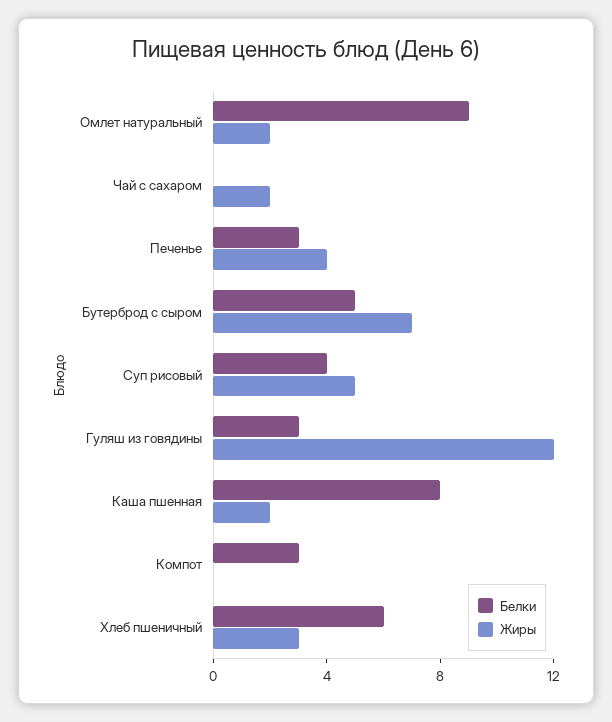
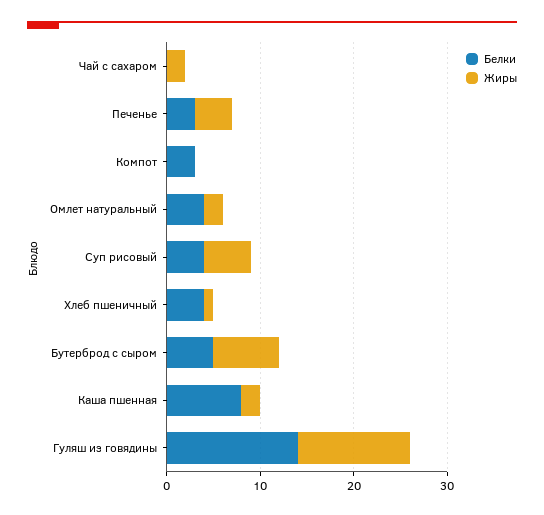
Белки, Омлет натуральный: 9 -> 4
Белки, Гуляш из говядины: 3 -> 14
Белки, Хлеб пшеничный: 6 -> 4
Жиры, Хлеб пшеничный: 3 -> 1

